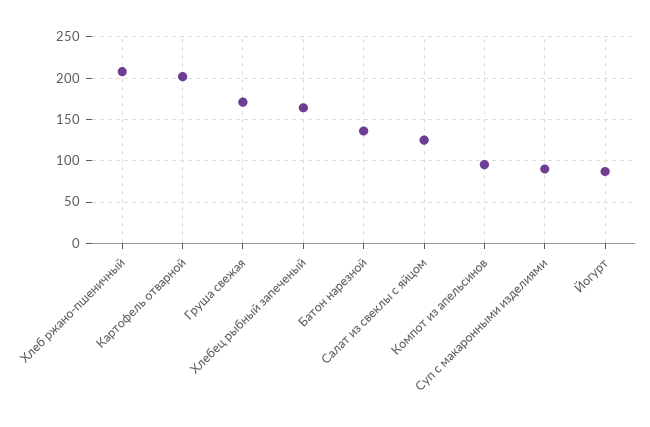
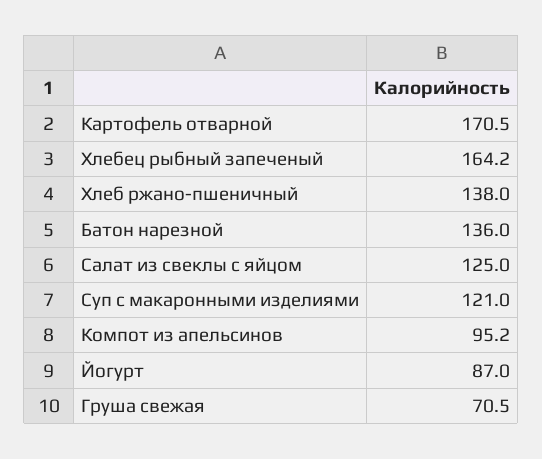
Хлеб ржано-пшеничный: 210 -> 138
Картофель отварной: 200 -> 170.5
Груша свежая: 170 -> 70.5
Суп с макаронными изделиями: 90 -> 121

